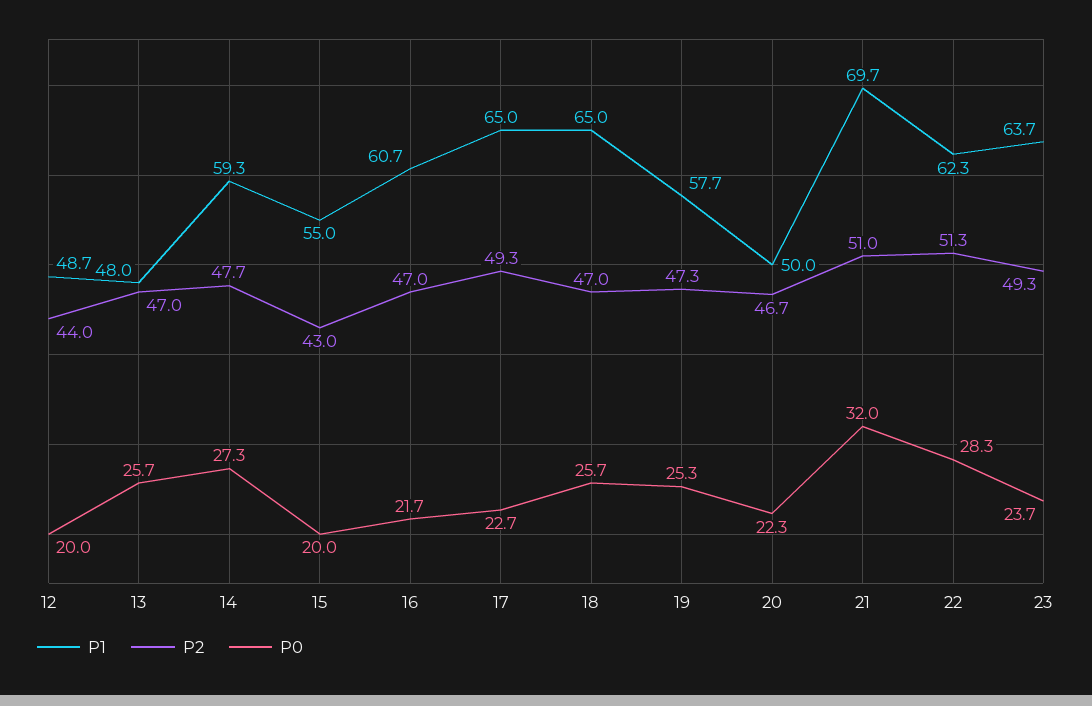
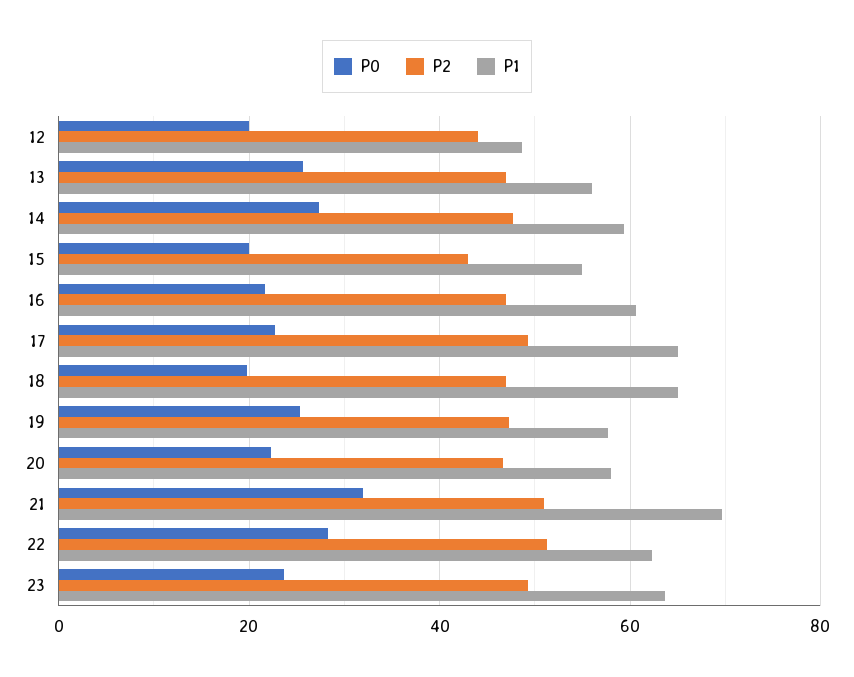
P1, 13: 48 -> 56
P0, 18: 25.7 -> 20
P1, 20: 50 -> 58

